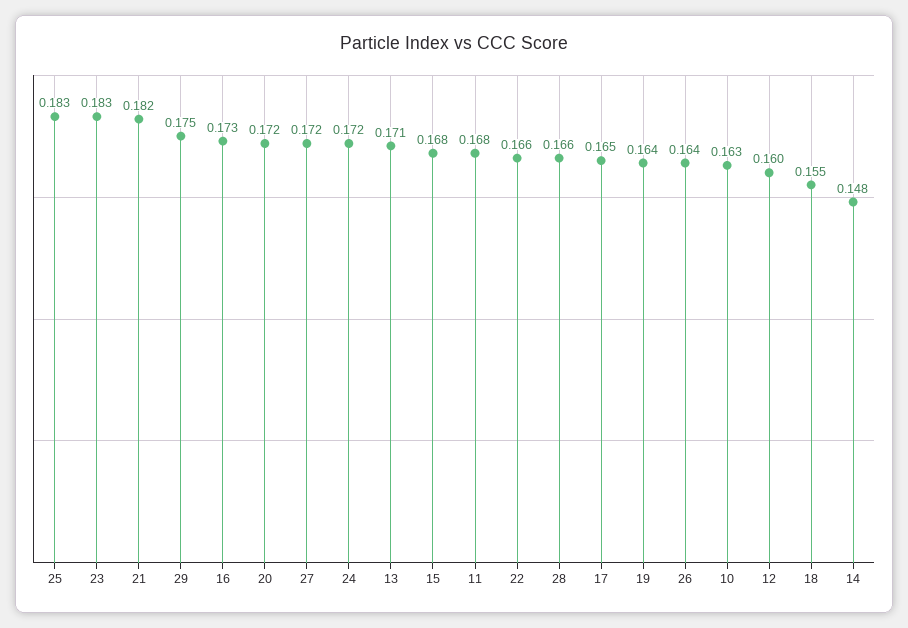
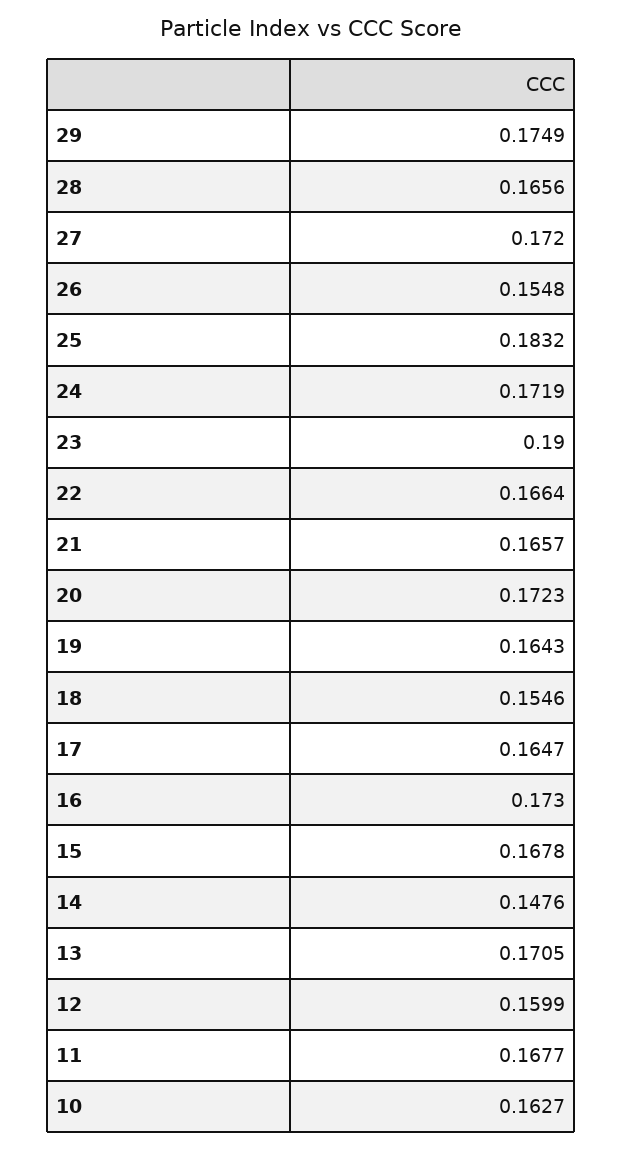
23: 0.183 -> 0.19
21: 0.182 -> 0.1657
26: 0.164 -> 0.1548

